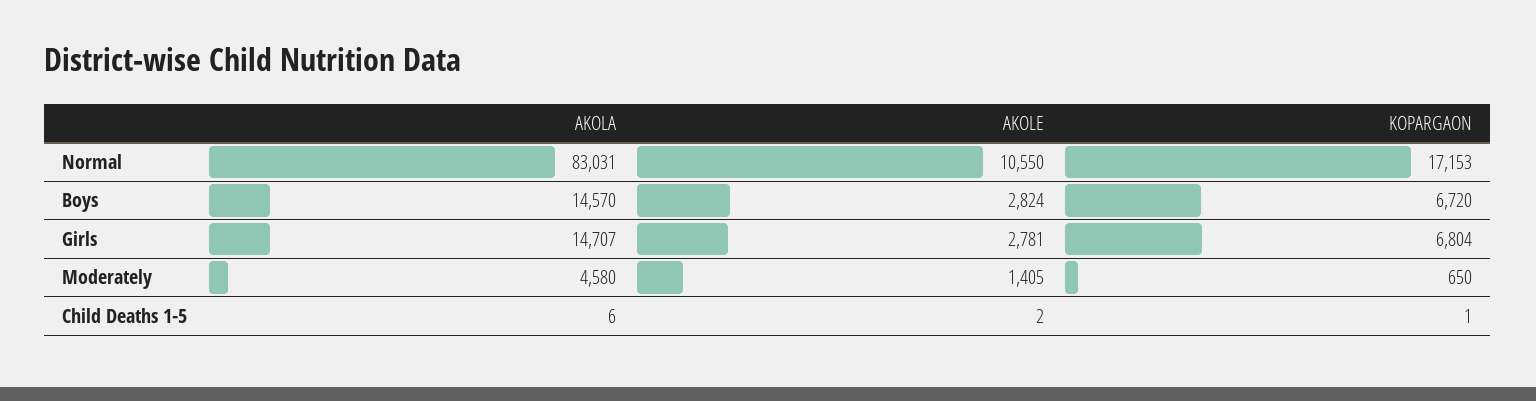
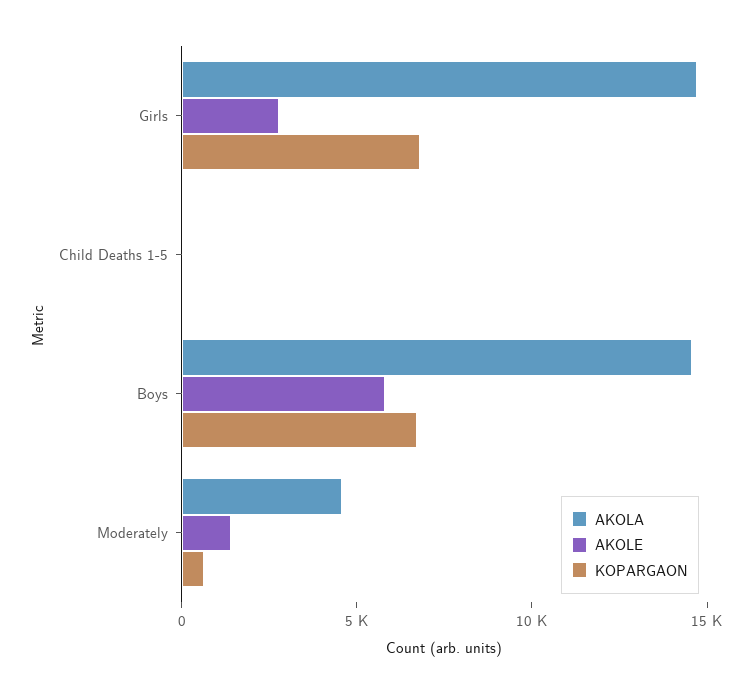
AKOLA, Normal: 83031 -> none
AKOLE, Normal: 10550 -> none
KOPARGAON, Normal: 17153 -> none
AKOLE, Boys: 2824 -> 6000

